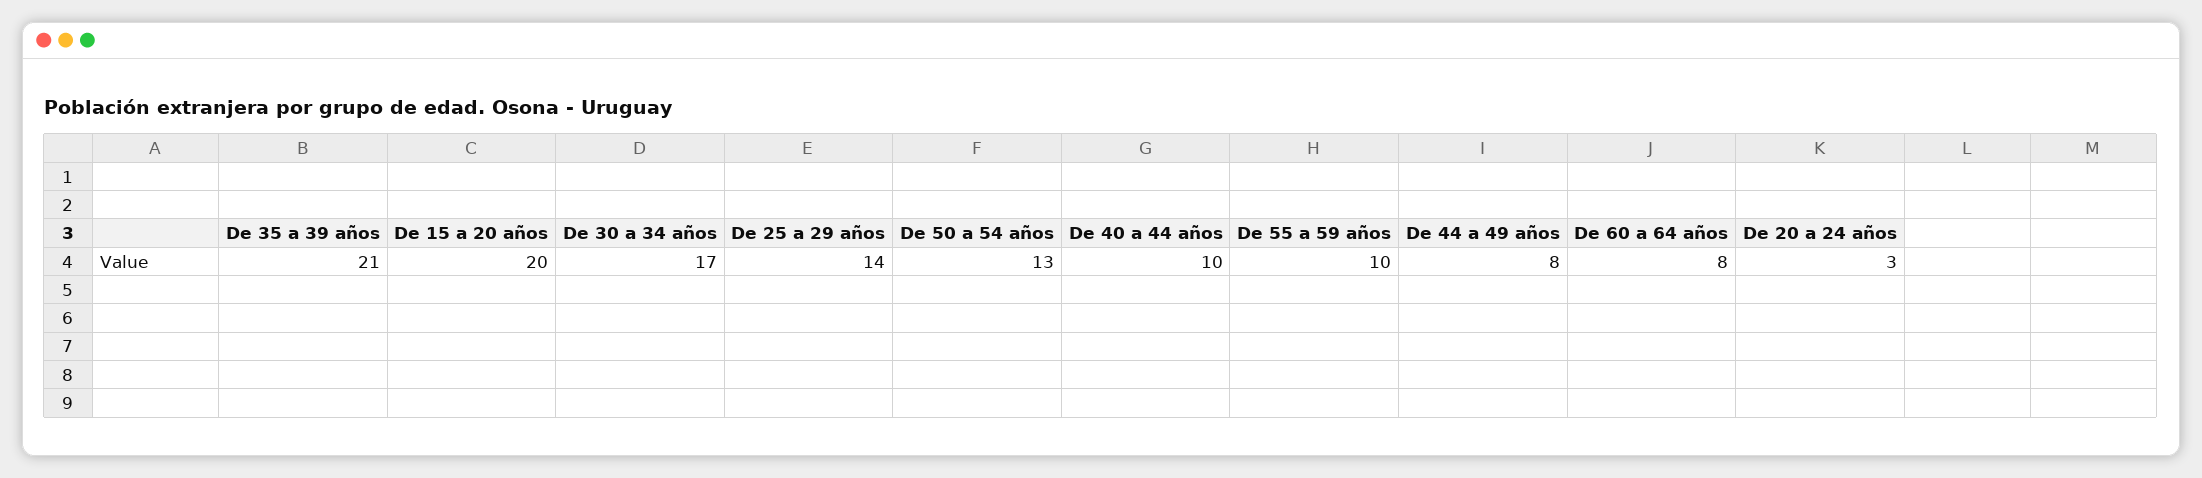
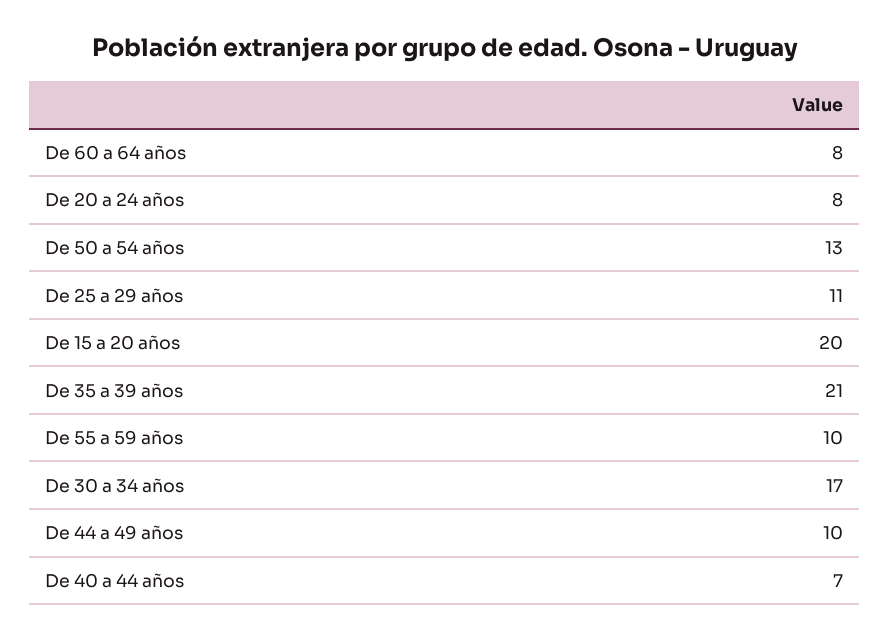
De 25 a 29 años: 14 -> 11
De 40 a 44 años: 10 -> 7
De 44 a 49 años: 8 -> 10
De 20 a 24 años: 3 -> 8

